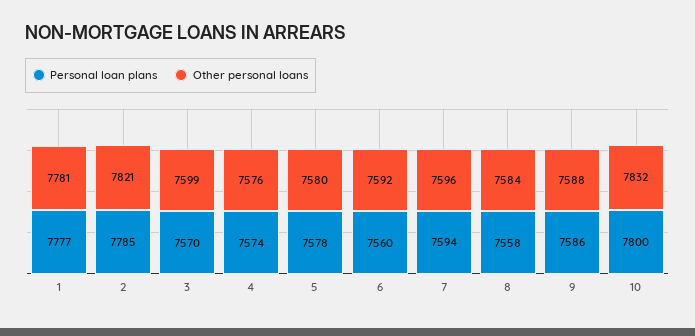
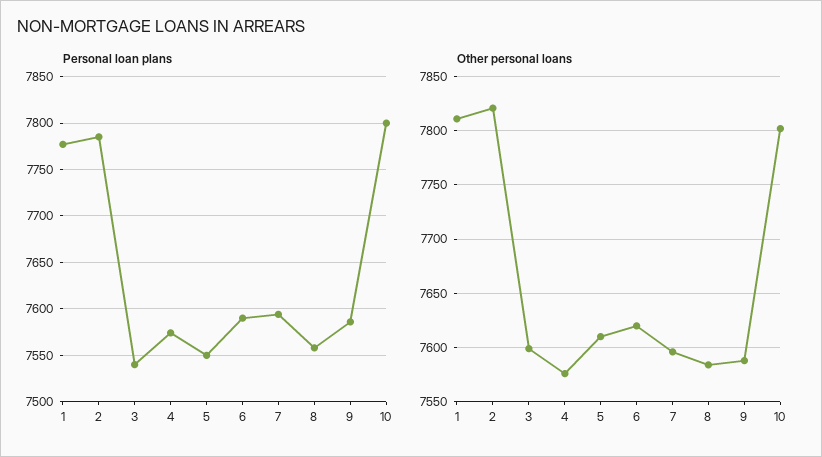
Other personal loans, 1: 7781 -> 7810
Personal loan plans, 3: 7570 -> 7540
Personal loan plans, 5: 7578 -> 7550
Other personal loans, 5: 7580 -> 7610
Personal loan plans, 6: 7560 -> 7590
Other personal loans, 6: 7592 -> 7620
Other personal loans, 10: 7832 -> 7800

